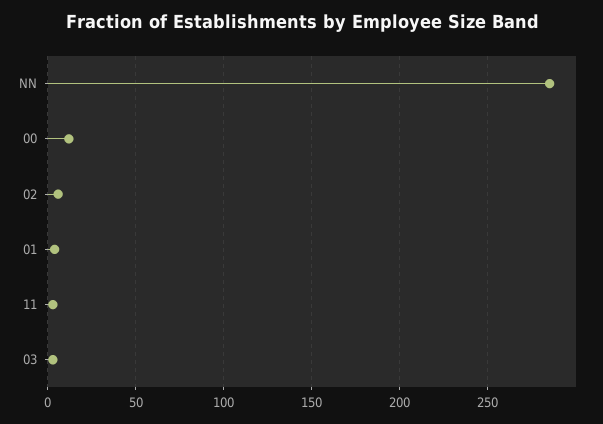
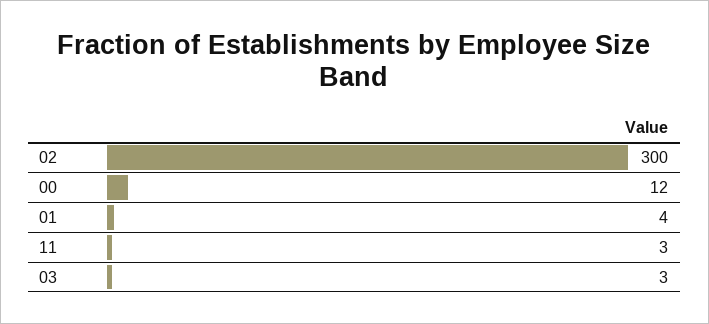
NN: 285 -> none
02: 5 -> 300

